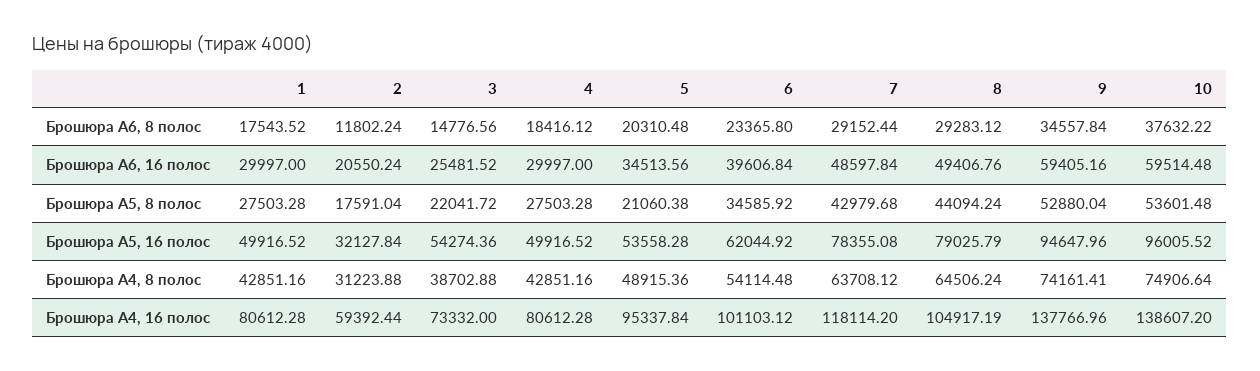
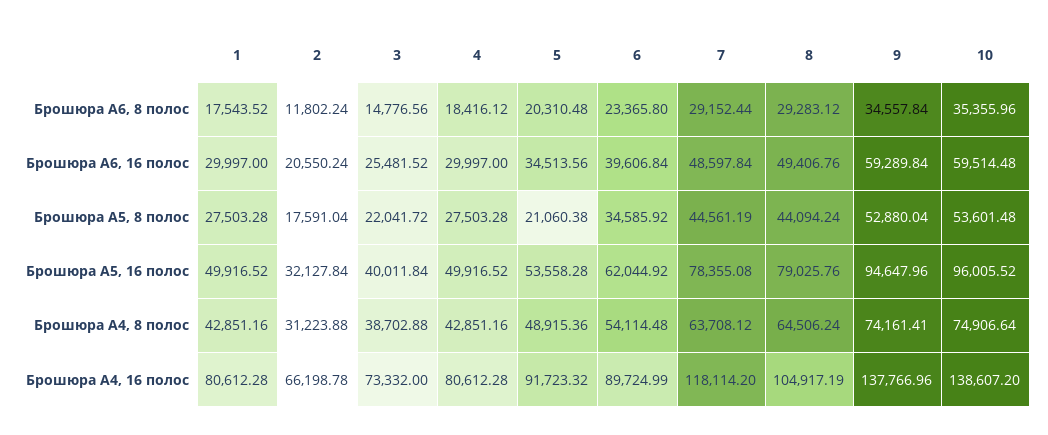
10, Брошюра А6, 8 полос: 37632.22 -> 35355.96
9, Брошюра А6, 16 полос: 59405.16 -> 59289.84
7, Брошюра А5, 8 полос: 42979.68 -> 44561.19
3, Брошюра А5, 16 полос: 54274.36 -> 40011.84
8, Брошюра А5, 16 полос: 79025.79 -> 79025.76
2, Брошюра А4, 16 полос: 59392.44 -> 66198.78
5, Брошюра А4, 16 полос: 95337.84 -> 91723.32
6, Брошюра А4, 16 полос: 101103.12 -> 89724.99

